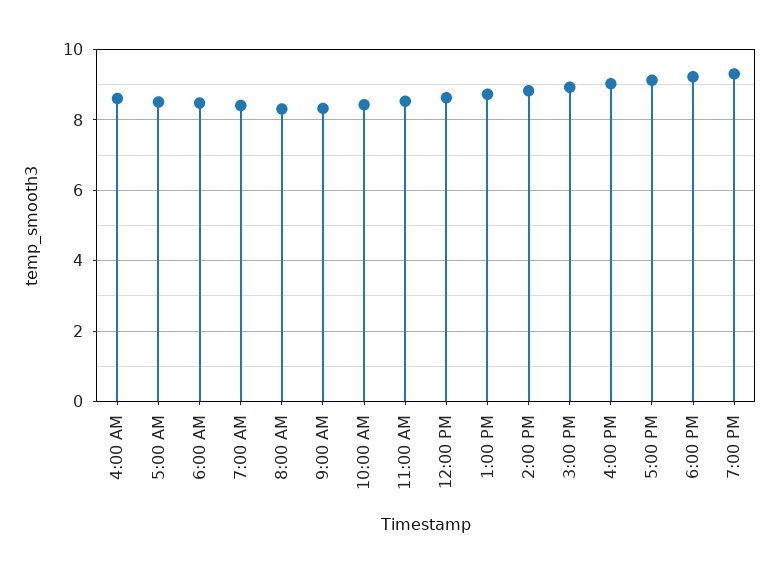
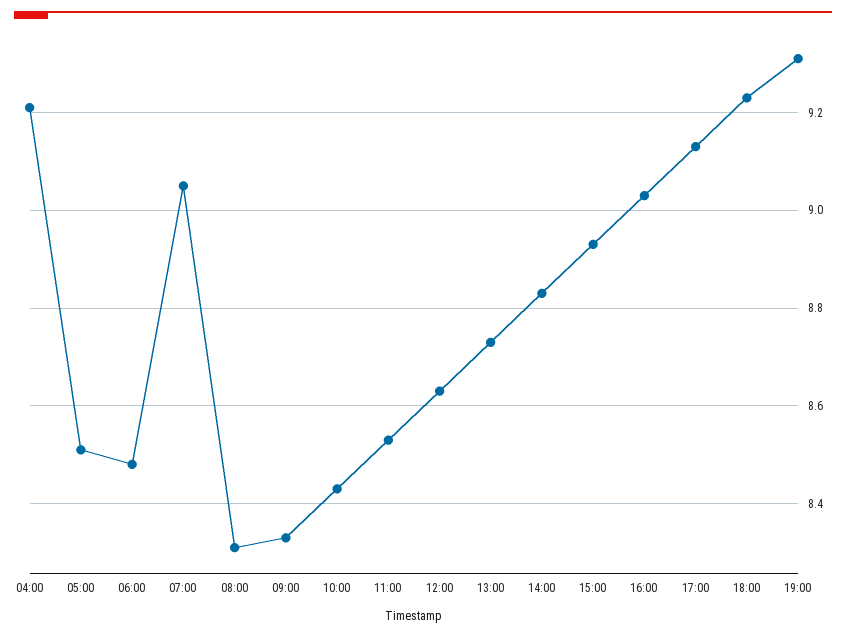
4:00 AM: 8.6 -> 9.2
7:00 AM: 8.4 -> 9.05

